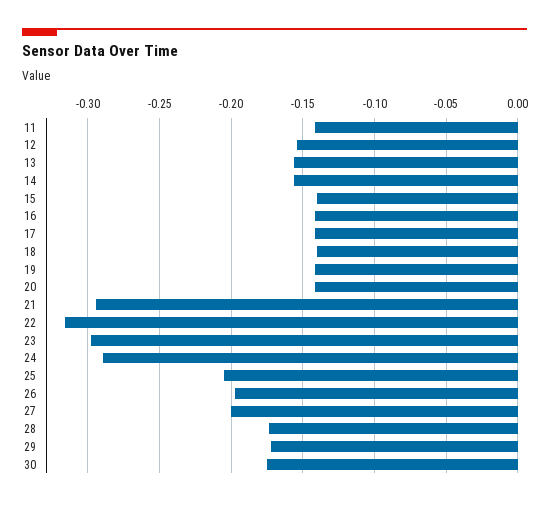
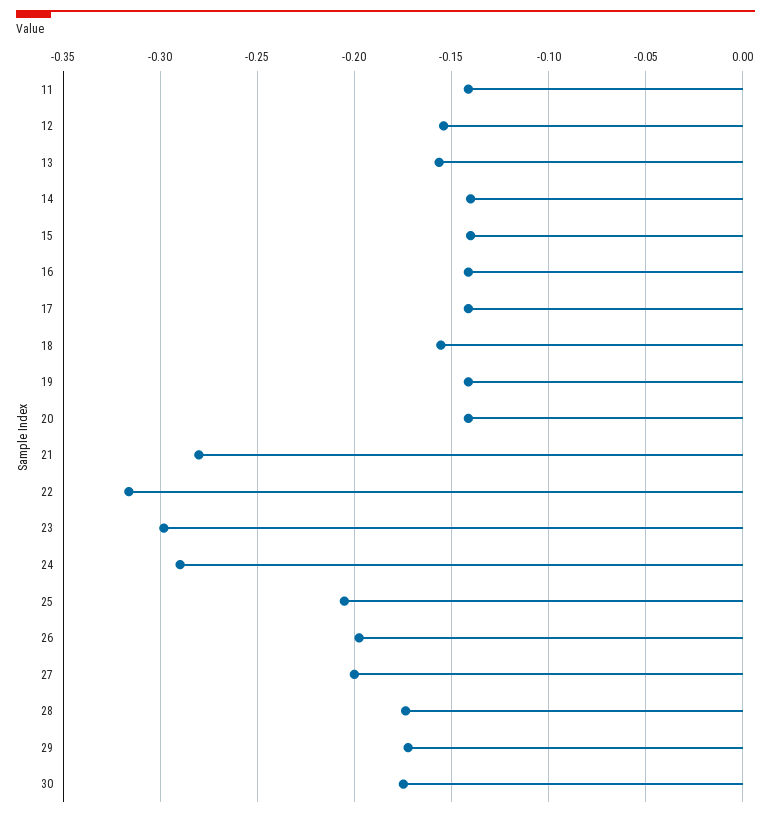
14: -0.155 -> -0.14
18: -0.14 -> -0.155
21: -0.295 -> -0.28

